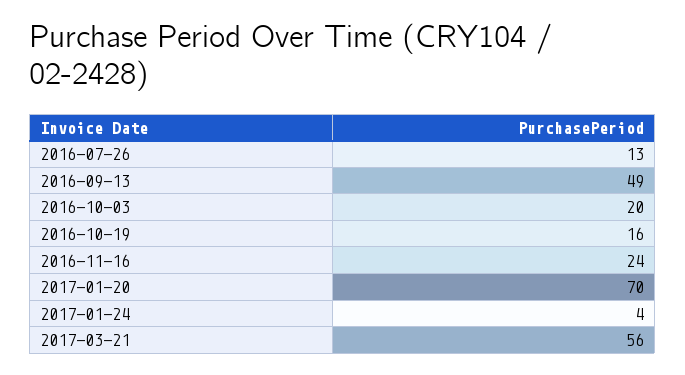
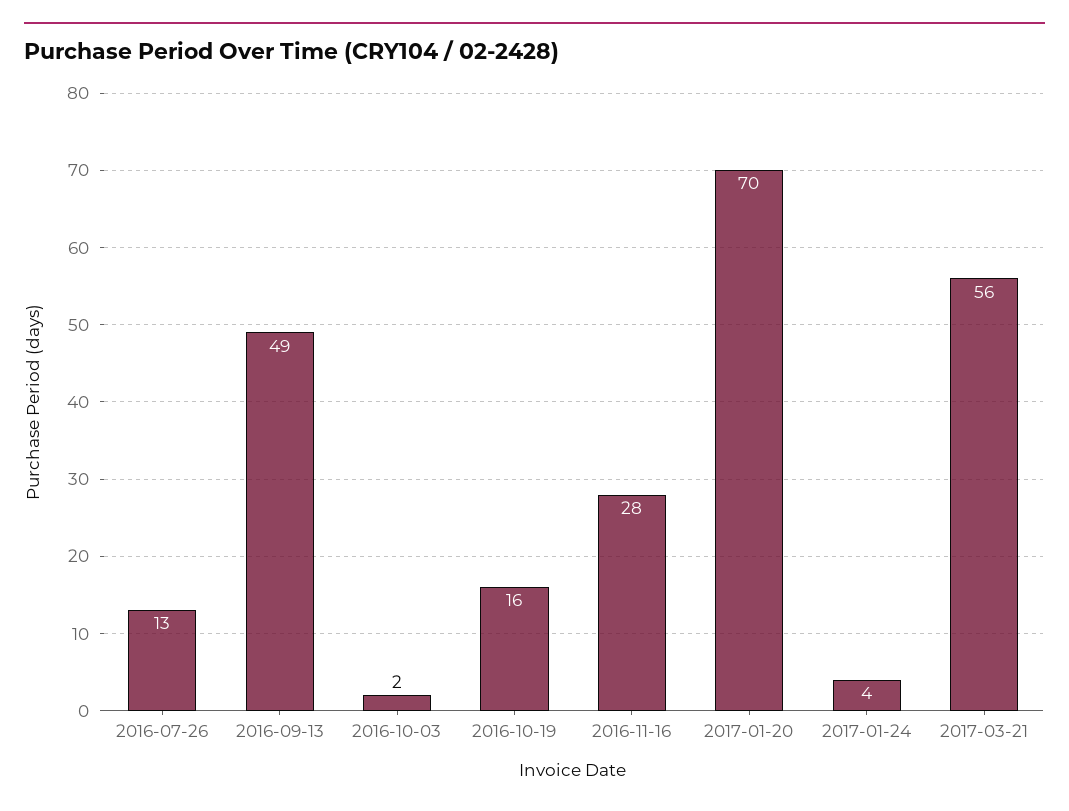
2016-10-03: 20 -> 2
2016-11-16: 24 -> 28

